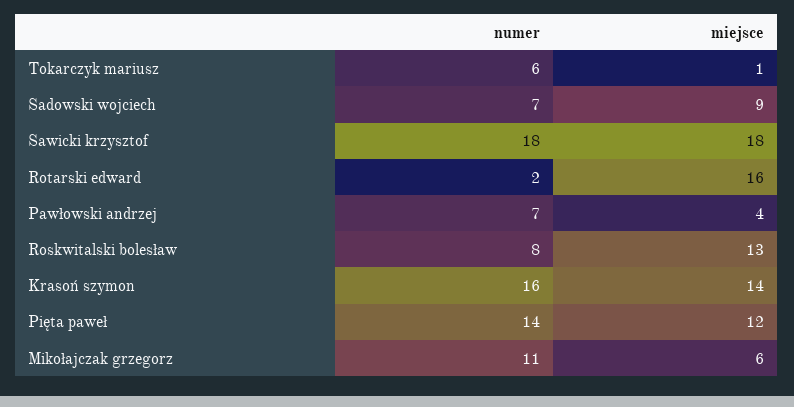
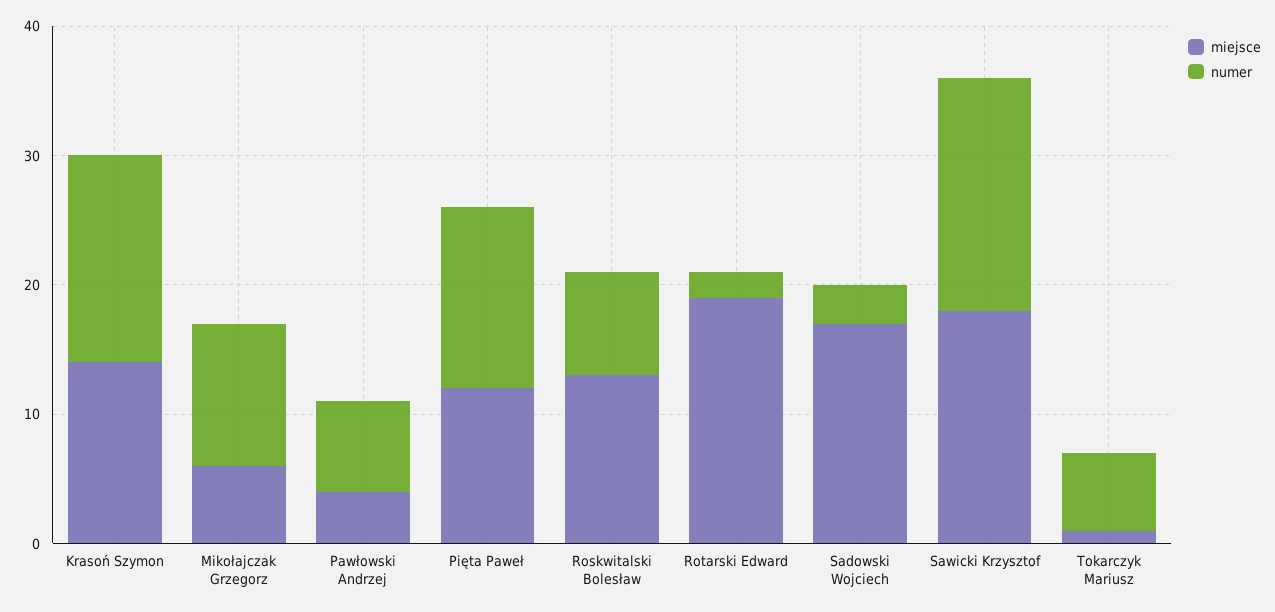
numer, Sadowski wojciech: 7 -> 3
miejsce, Sadowski wojciech: 9 -> 17
miejsce, Rotarski edward: 16 -> 19

